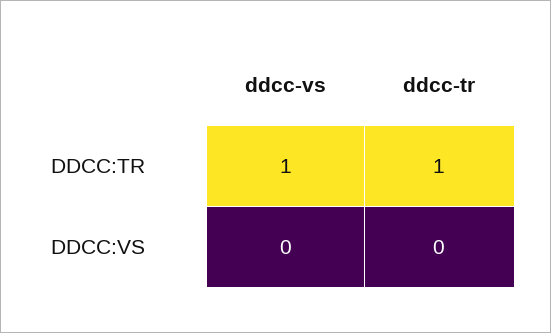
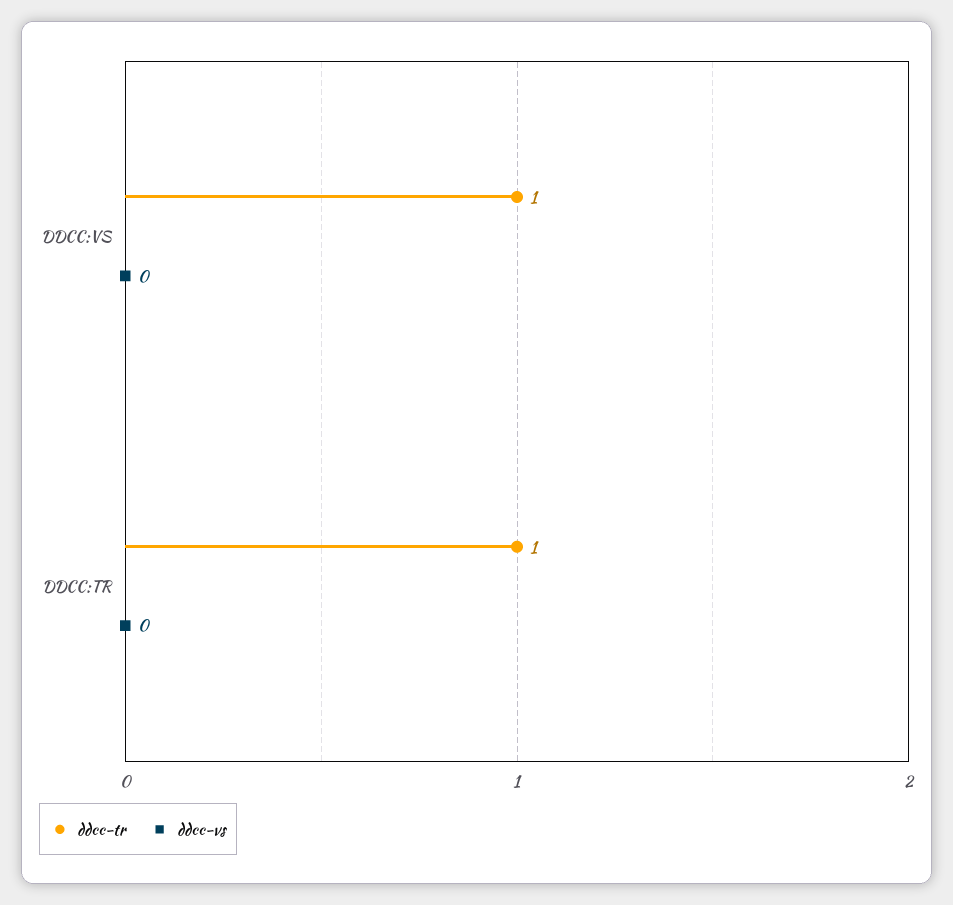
ddcc-vs, DDCC:TR: 1 -> 0
ddcc-tr, DDCC:VS: 0 -> 1

